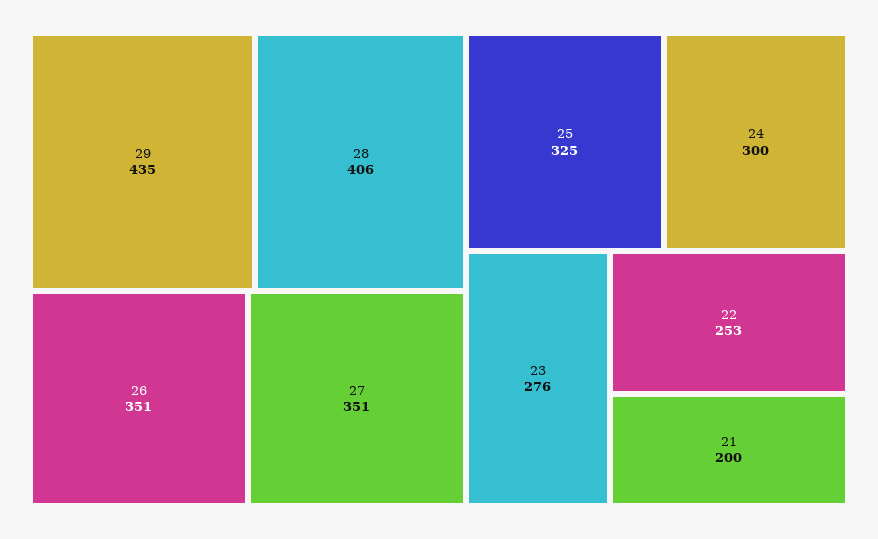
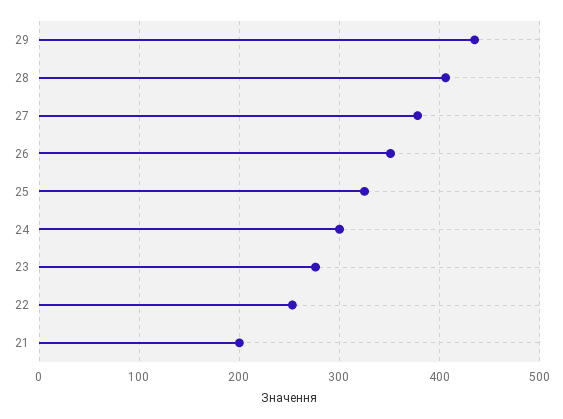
27: 351 -> 380

